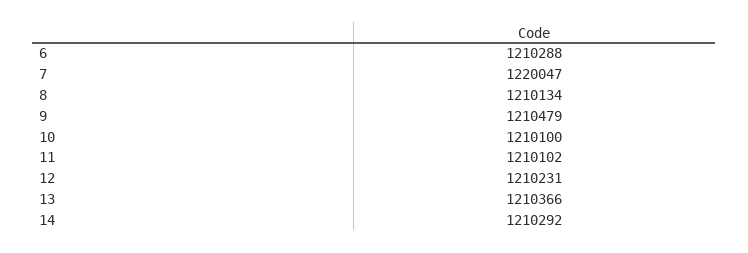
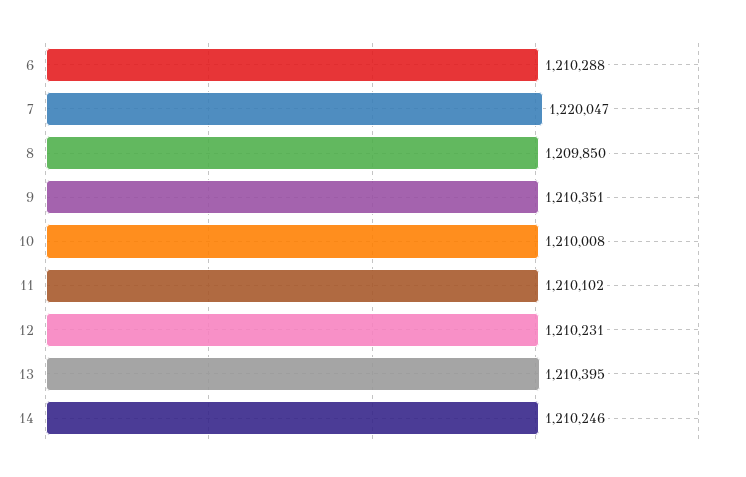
8: 1210134 -> 1209850
9: 1210479 -> 1210351
10: 1210100 -> 1210008
13: 1210366 -> 1210395
14: 1210292 -> 1210246

